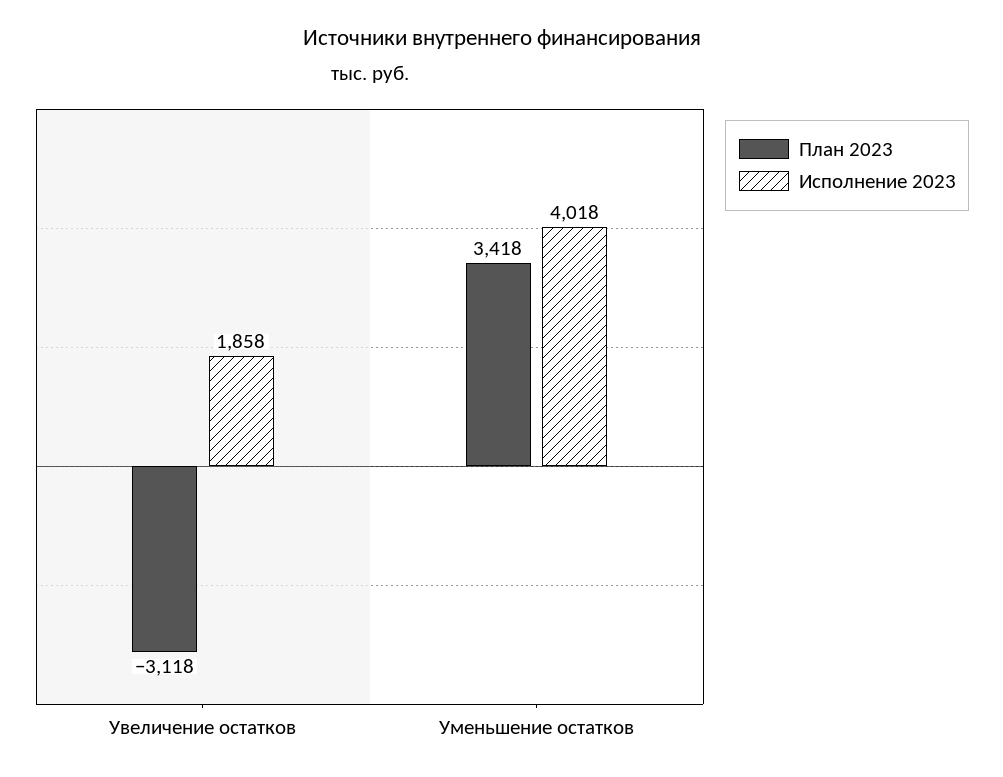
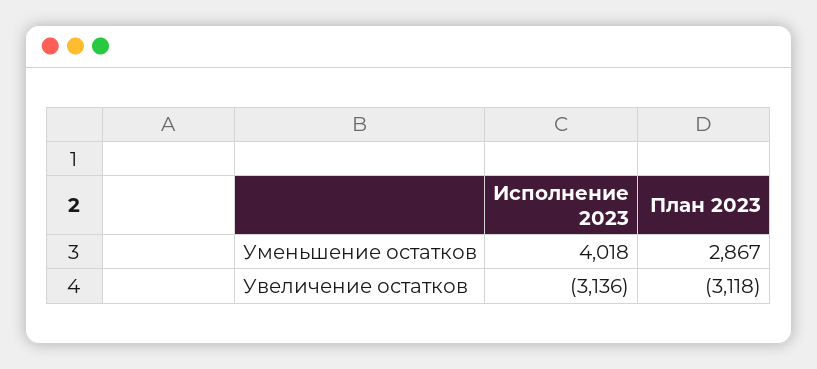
Исполнение 2023, Увеличение остатков: 1858 -> -3136
План 2023, Уменьшение остатков: 3418 -> 2867

